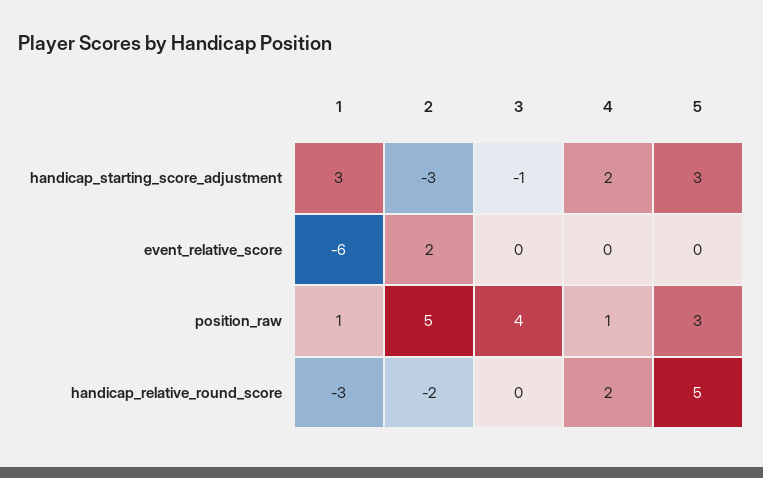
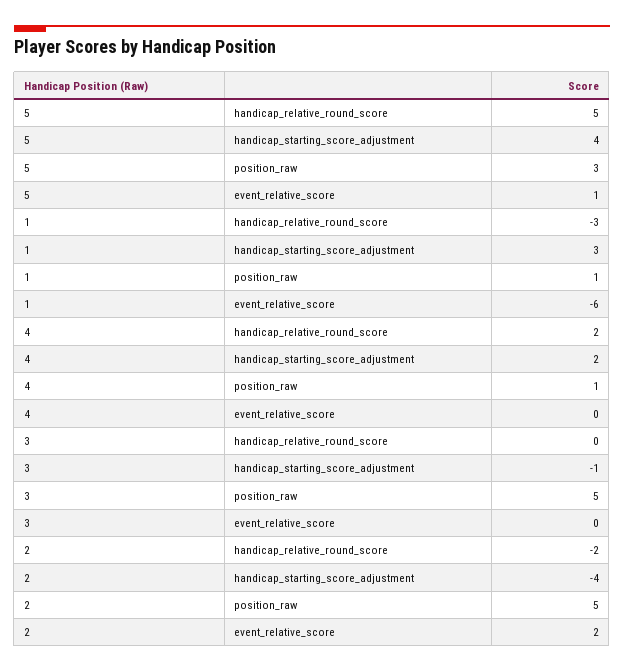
2, handicap_starting_score_adjustment: -3 -> -4
5, handicap_starting_score_adjustment: 3 -> 4
5, event_relative_score: 0 -> 1
3, position_raw: 4 -> 5

